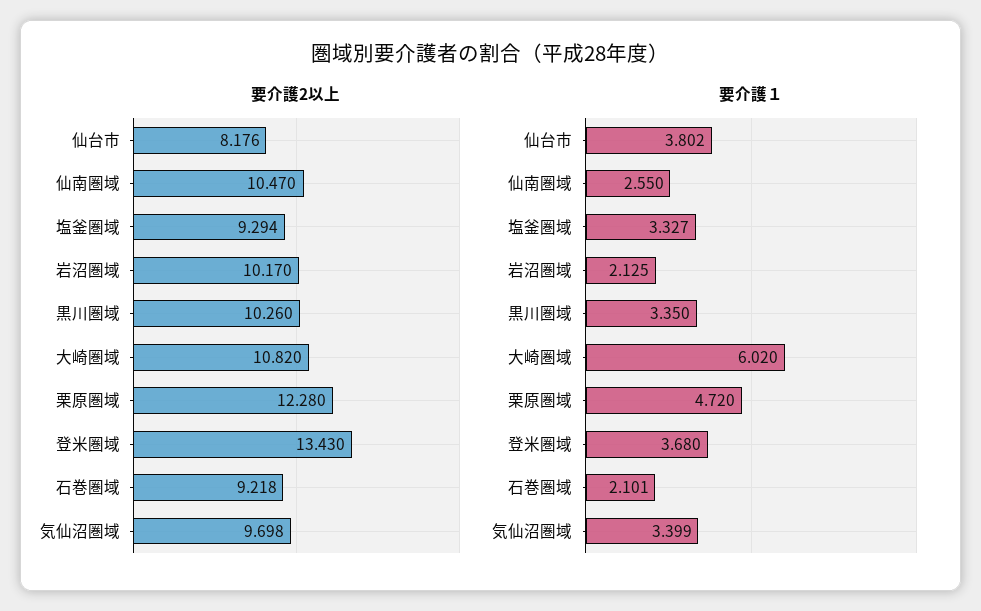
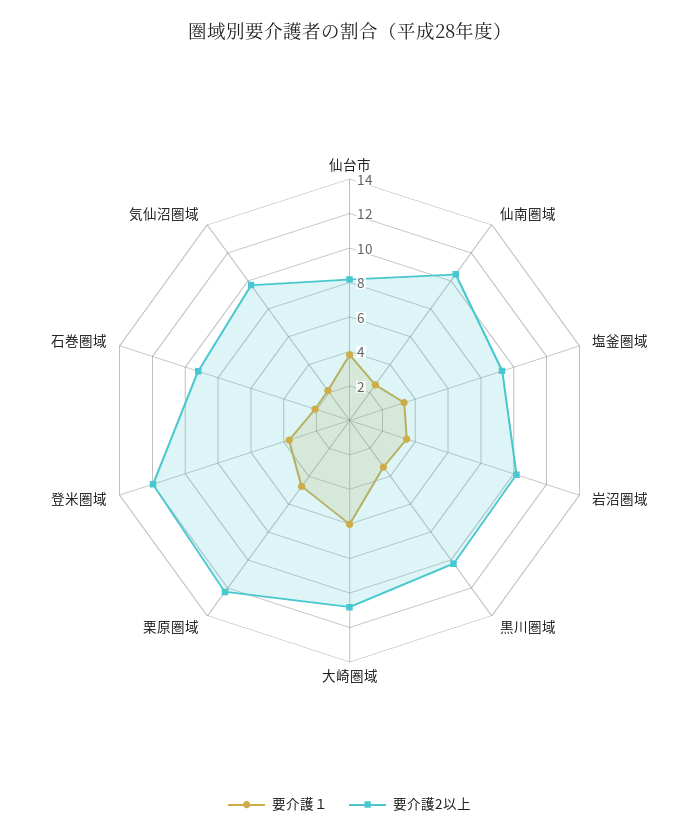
要介護2以上, 登米圏域: 13.43 -> 12
要介護１, 岩沼圏域: 2.125 -> 3.5
要介護１, 気仙沼圏域: 3.399 -> 2

